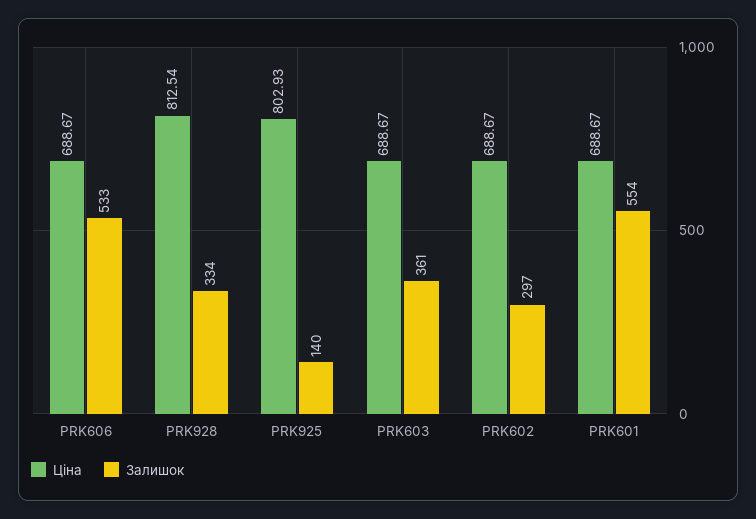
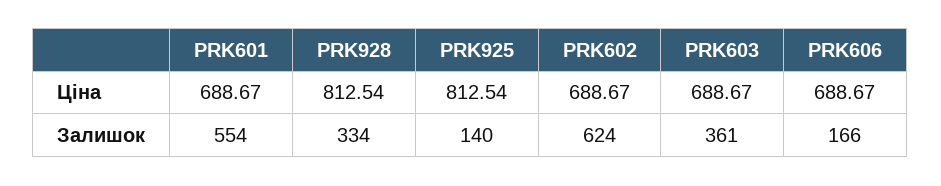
Залишок, PRK606: 533 -> 166
Ціна, PRK925: 802.93 -> 812.54
Залишок, PRK602: 297 -> 624

